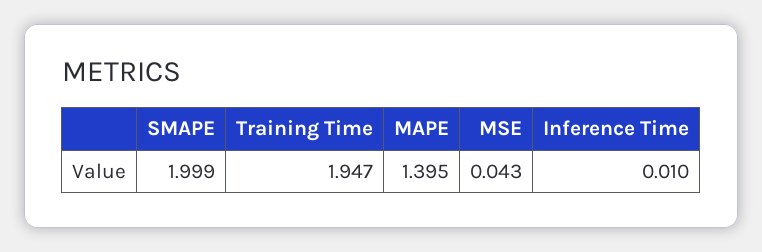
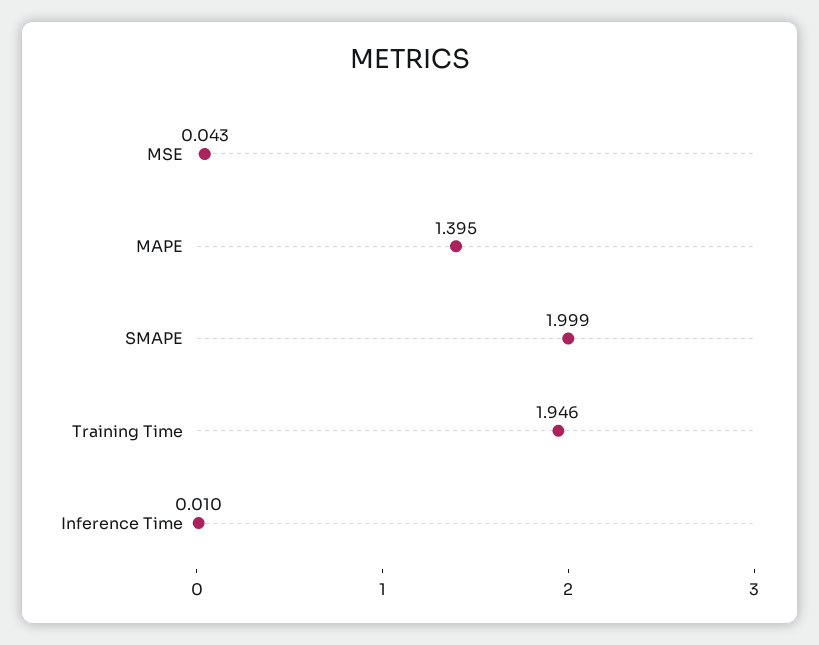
Training Time: 1.947 -> 1.946

